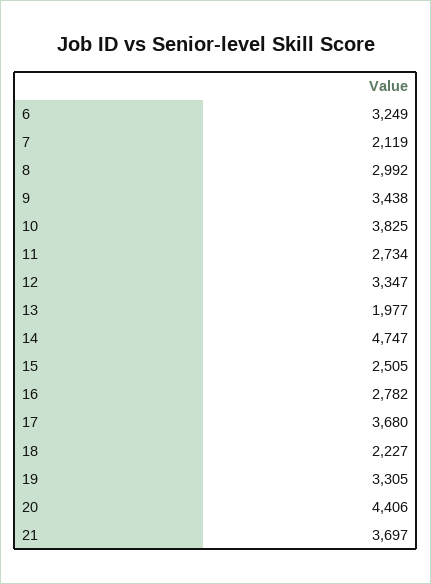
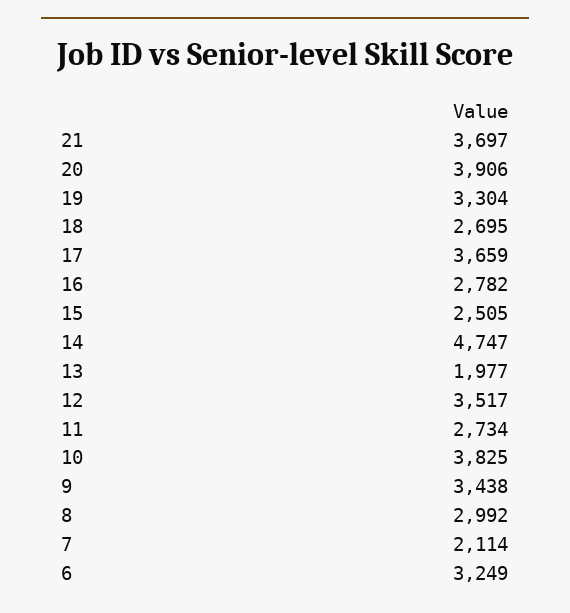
7: 2119 -> 2114
12: 3347 -> 3517
17: 3680 -> 3659
18: 2227 -> 2695
19: 3305 -> 3304
20: 4406 -> 3906

